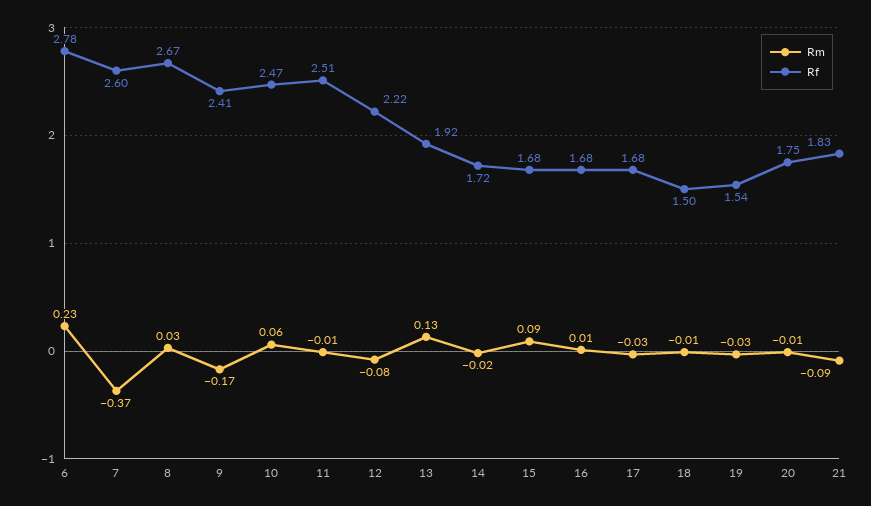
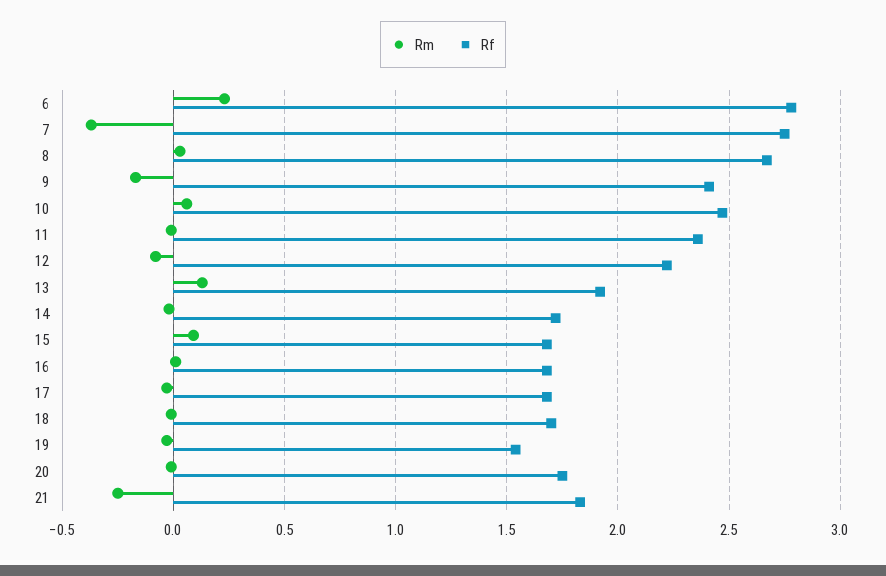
Rf, 7: 2.6 -> 2.75
Rf, 11: 2.51 -> 2.35
Rf, 18: 1.5 -> 1.7
Rm, 21: -0.09 -> -0.25

